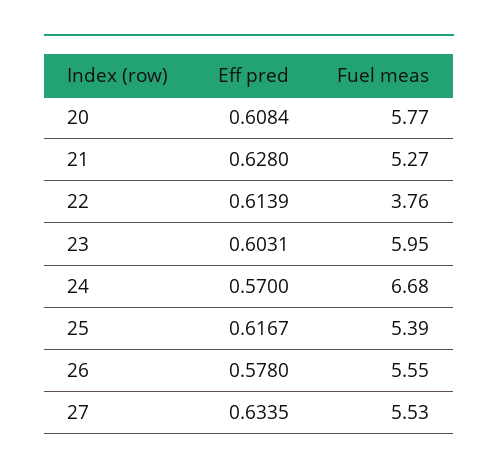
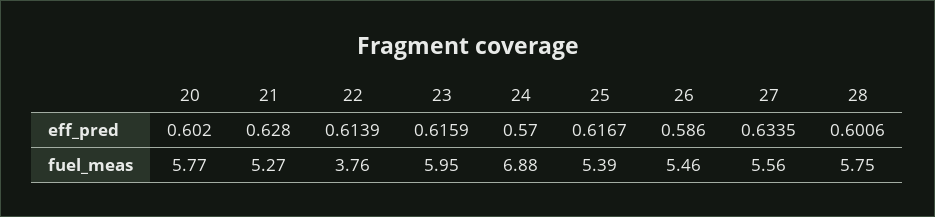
Eff pred, 20: 0.6084 -> 0.602
Eff pred, 23: 0.6031 -> 0.6159
Fuel meas, 24: 6.68 -> 6.88
Eff pred, 26: 0.578 -> 0.586
Fuel meas, 26: 5.55 -> 5.46
Fuel meas, 27: 5.53 -> 5.56
Eff pred, 28: none -> 0.6006
Fuel meas, 28: none -> 5.75

